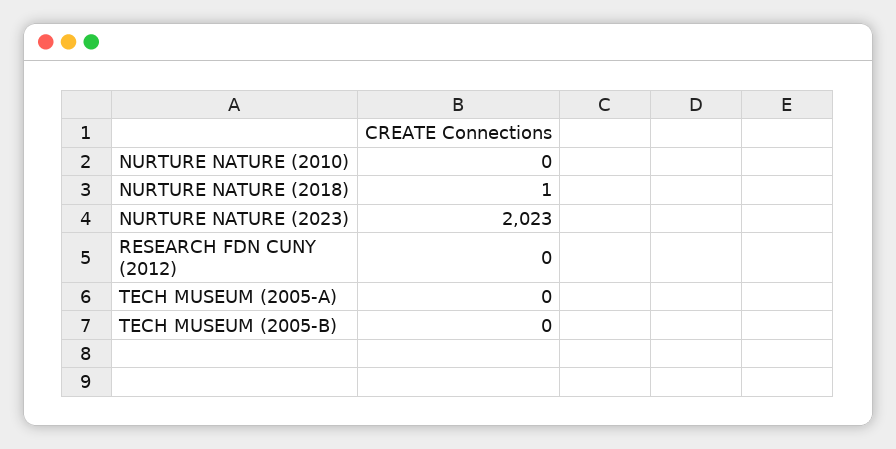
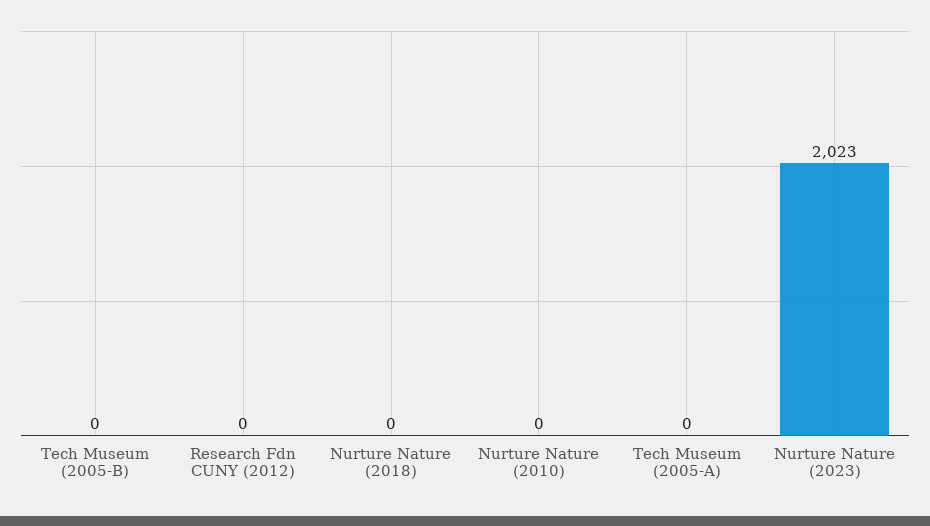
NURTURE NATURE (2018): 1 -> 0

